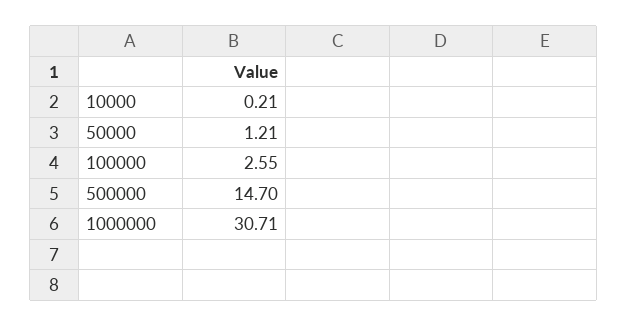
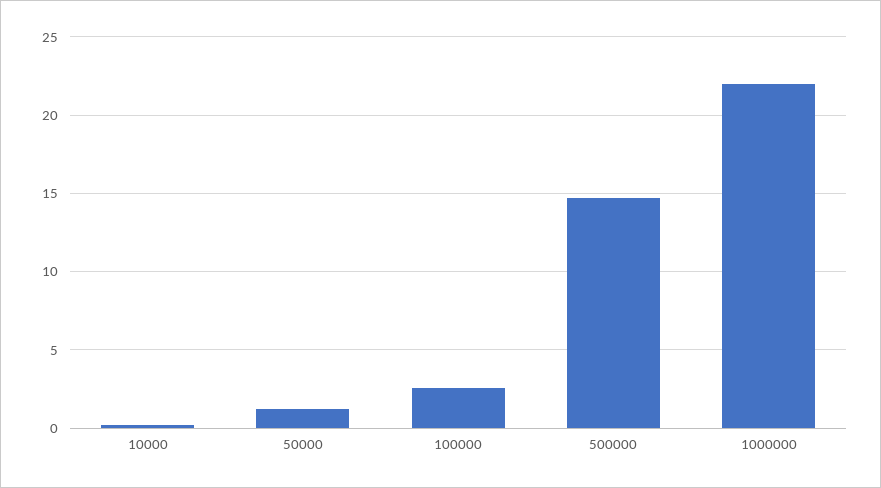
1000000: 30.71 -> 22

